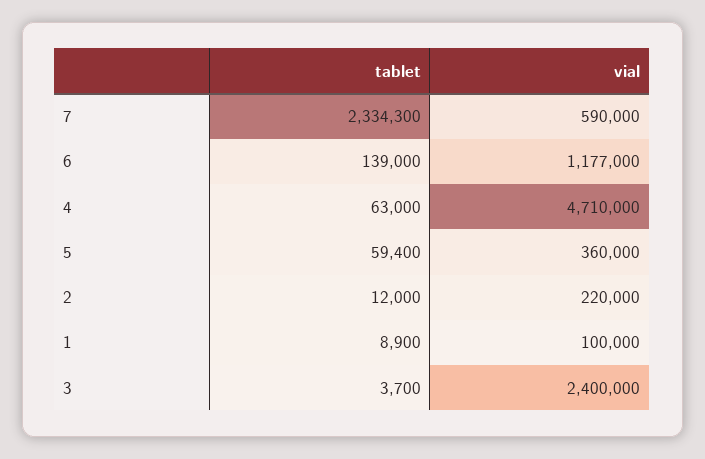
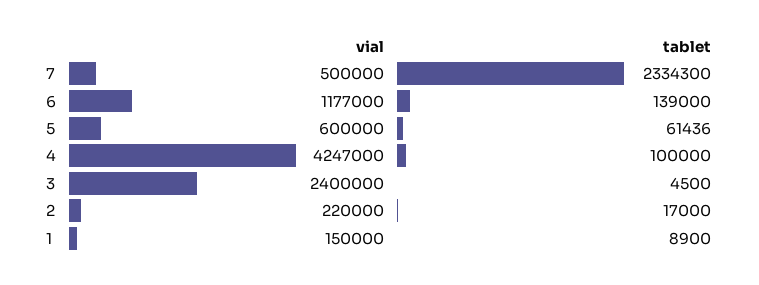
vial, 7: 590000 -> 500000
tablet, 4: 63000 -> 100000
vial, 4: 4710000 -> 4247000
tablet, 5: 59400 -> 61436
vial, 5: 360000 -> 600000
tablet, 2: 12000 -> 17000
vial, 1: 100000 -> 150000
tablet, 3: 3700 -> 4500

